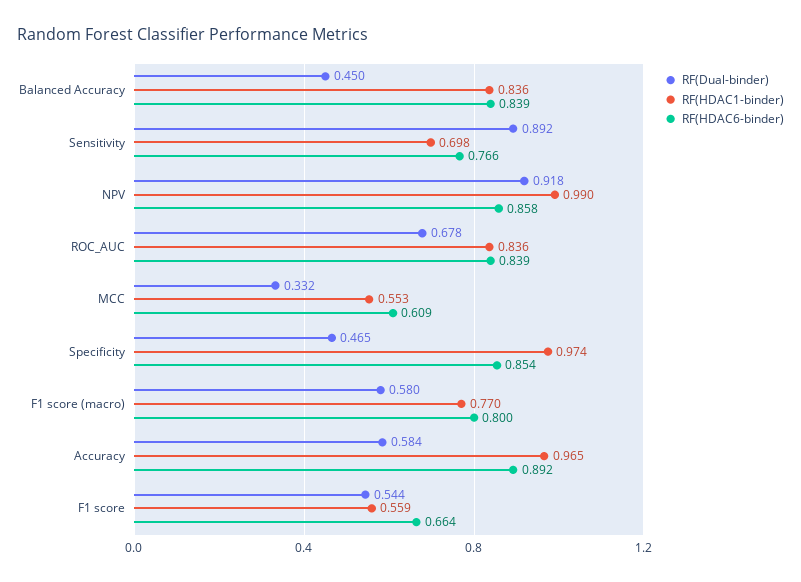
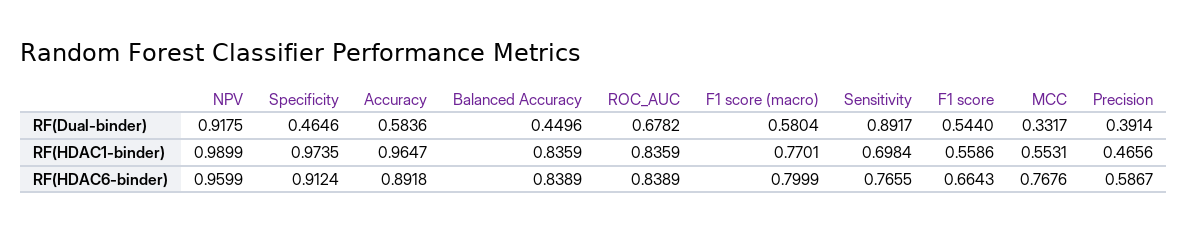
RF(HDAC6-binder), NPV: 0.858 -> 0.9599
RF(HDAC6-binder), MCC: 0.609 -> 0.7676
RF(HDAC6-binder), Specificity: 0.854 -> 0.9124
RF(Dual-binder), Precision: none -> 0.3914
RF(HDAC1-binder), Precision: none -> 0.4656
RF(HDAC6-binder), Precision: none -> 0.5867

